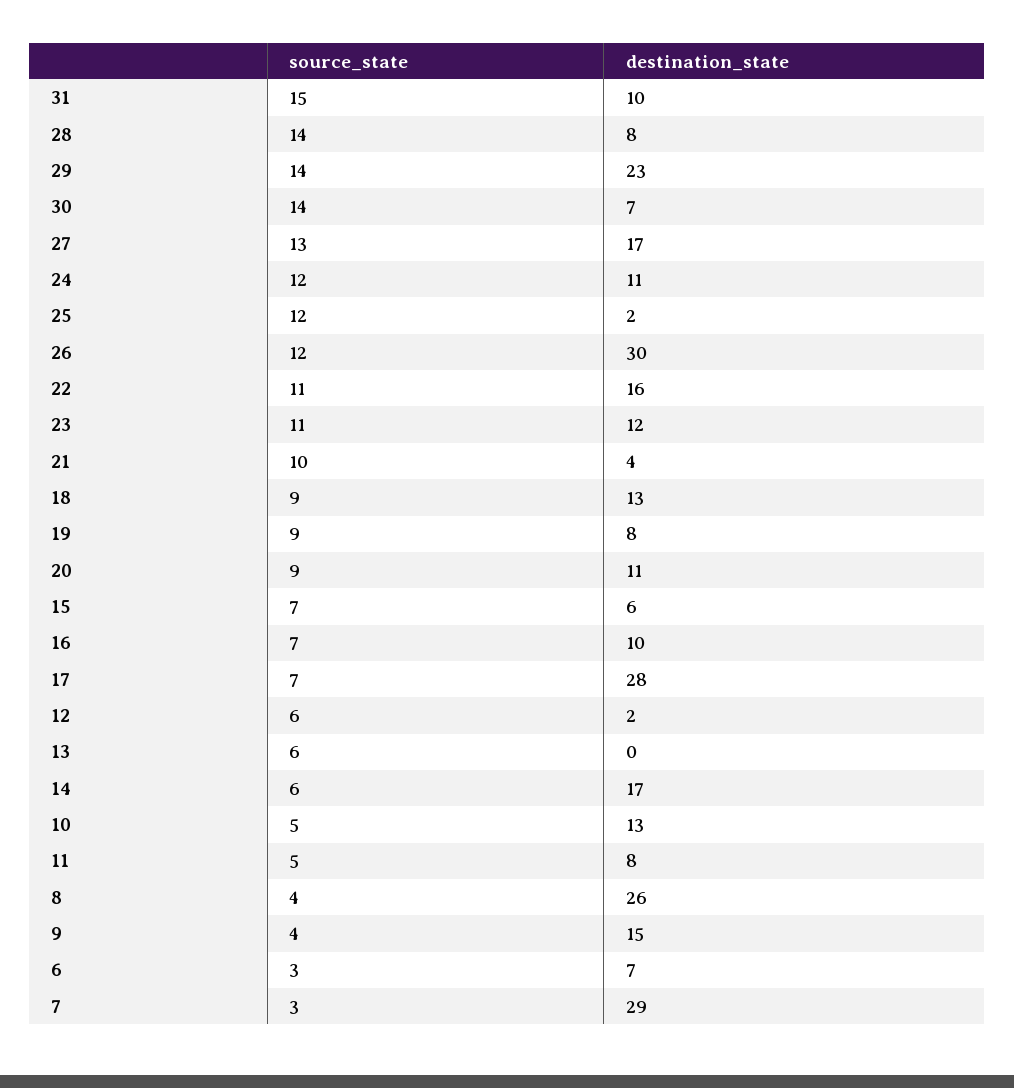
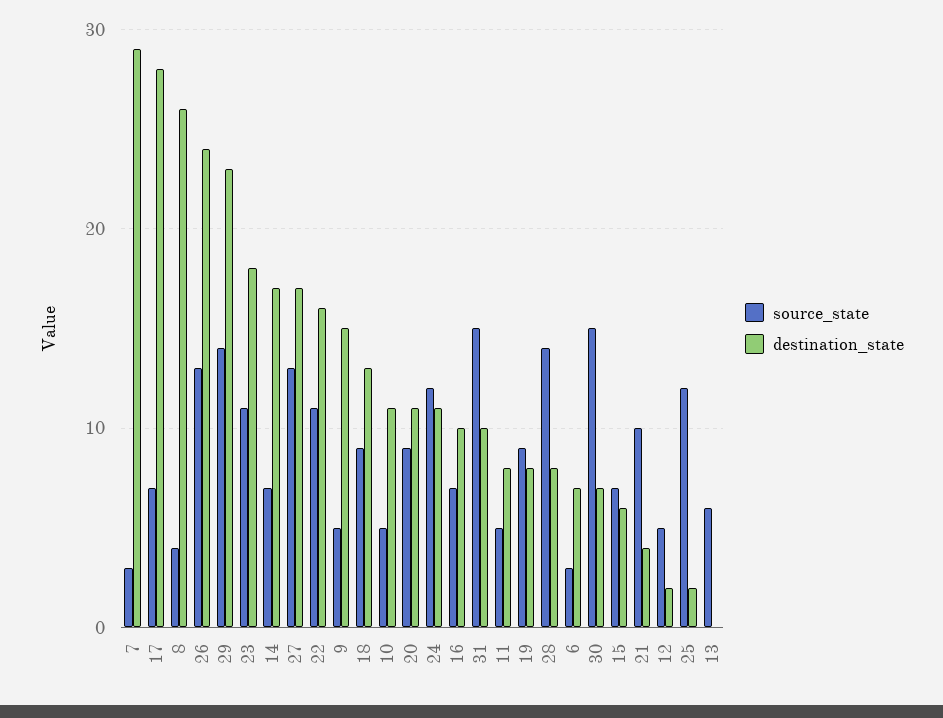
source_state, 30: 14 -> 15
source_state, 26: 12 -> 13
destination_state, 26: 30 -> 24
destination_state, 23: 12 -> 18
source_state, 12: 6 -> 5
source_state, 14: 6 -> 7
destination_state, 10: 13 -> 11
source_state, 9: 4 -> 5

